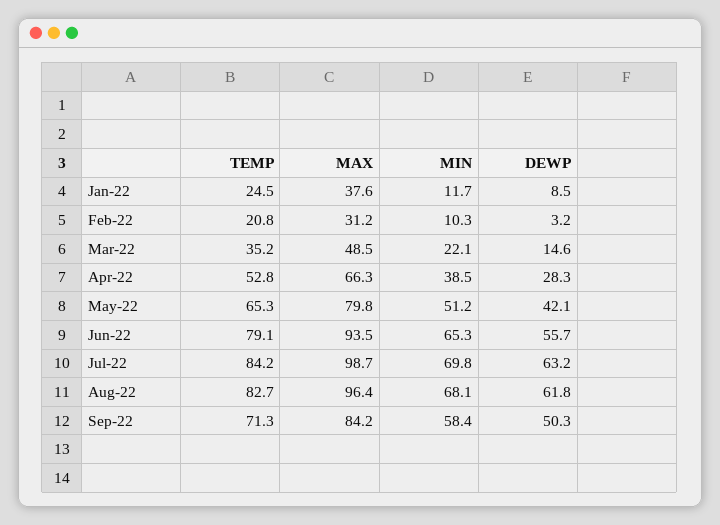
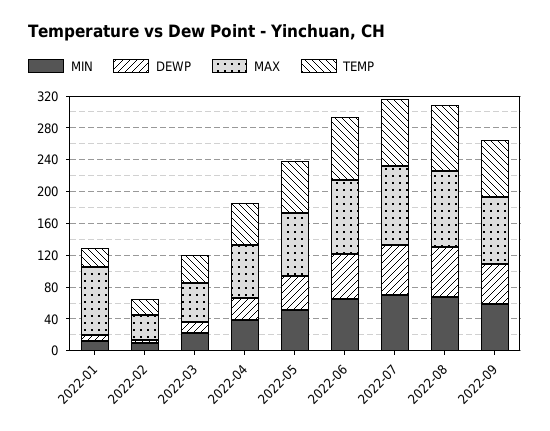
MAX, Jan-22: 37.6 -> 80

